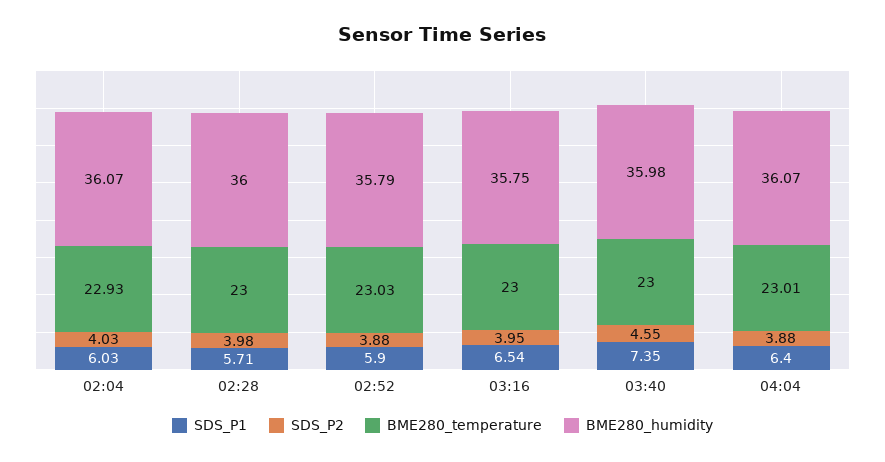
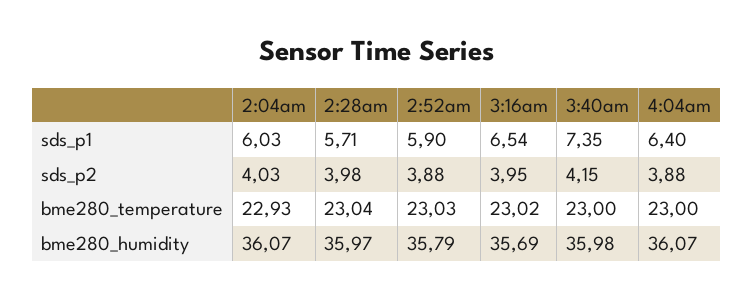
BME280_temperature, 02:28: 23 -> 23.04
BME280_humidity, 02:28: 36 -> 35.97
BME280_temperature, 03:16: 23 -> 23.02
BME280_humidity, 03:16: 35.75 -> 35.69
SDS_P2, 03:40: 4.55 -> 4.15
BME280_temperature, 04:04: 23.01 -> 23

